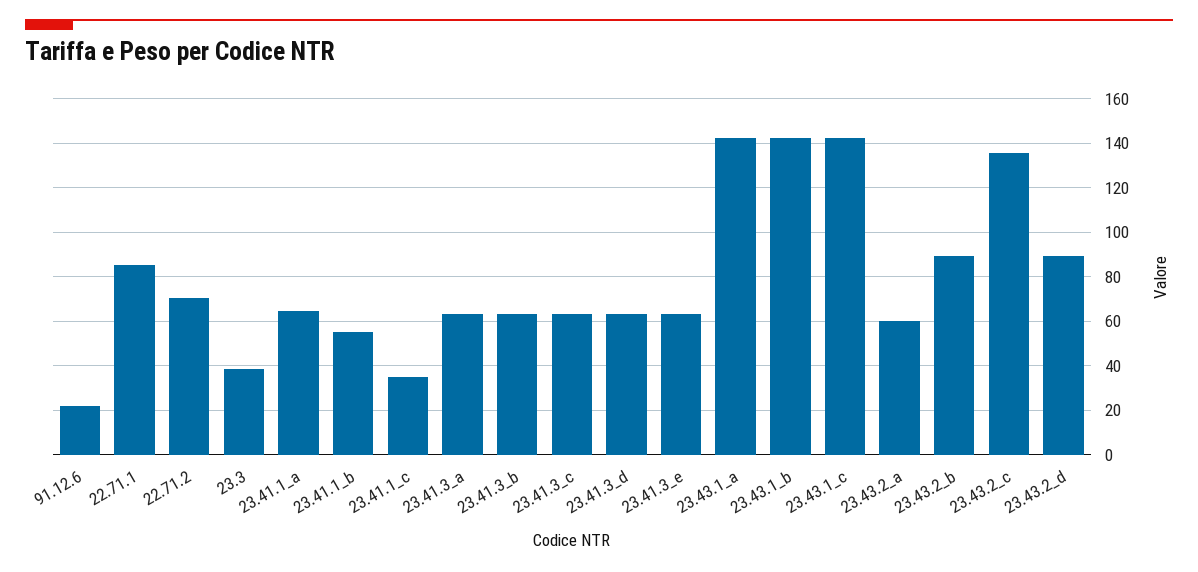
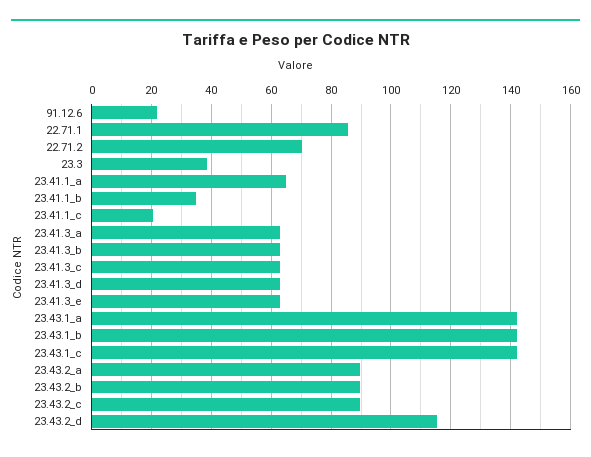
23.41.1_b: 55 -> 35
23.41.1_c: 35 -> 20
23.43.2_a: 60 -> 90
23.43.2_c: 135 -> 90
23.43.2_d: 90 -> 115

